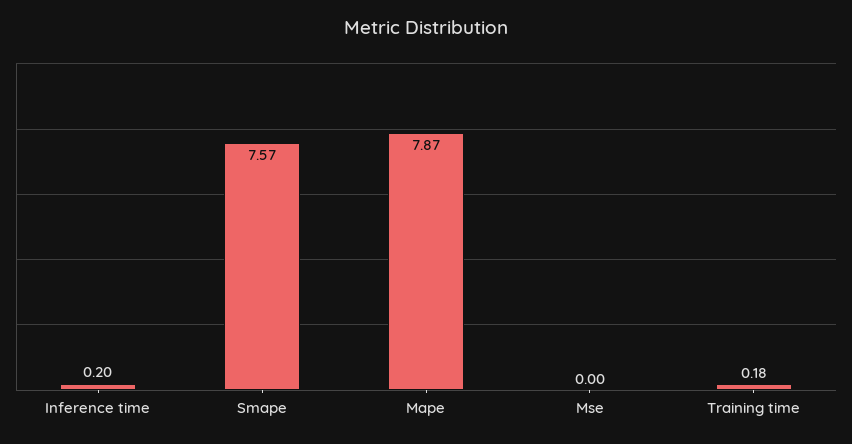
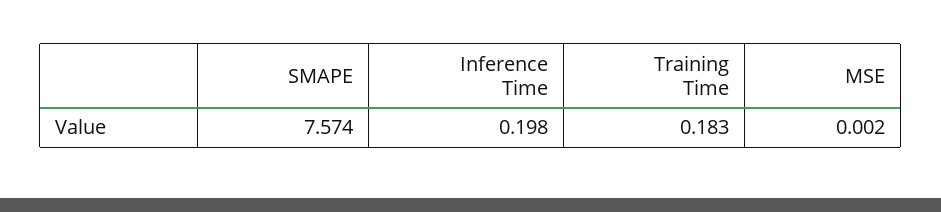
Mape: 7.87 -> none

